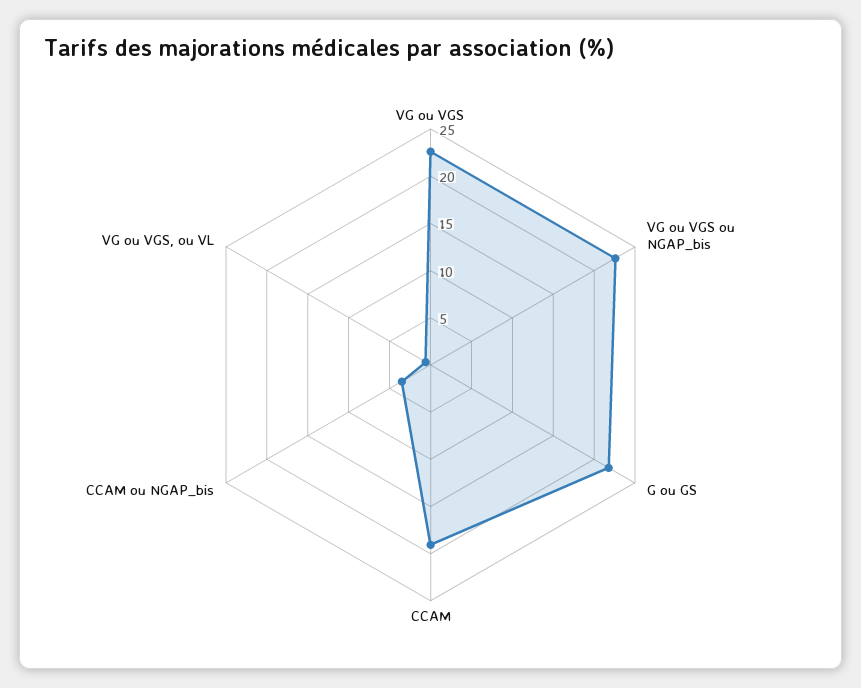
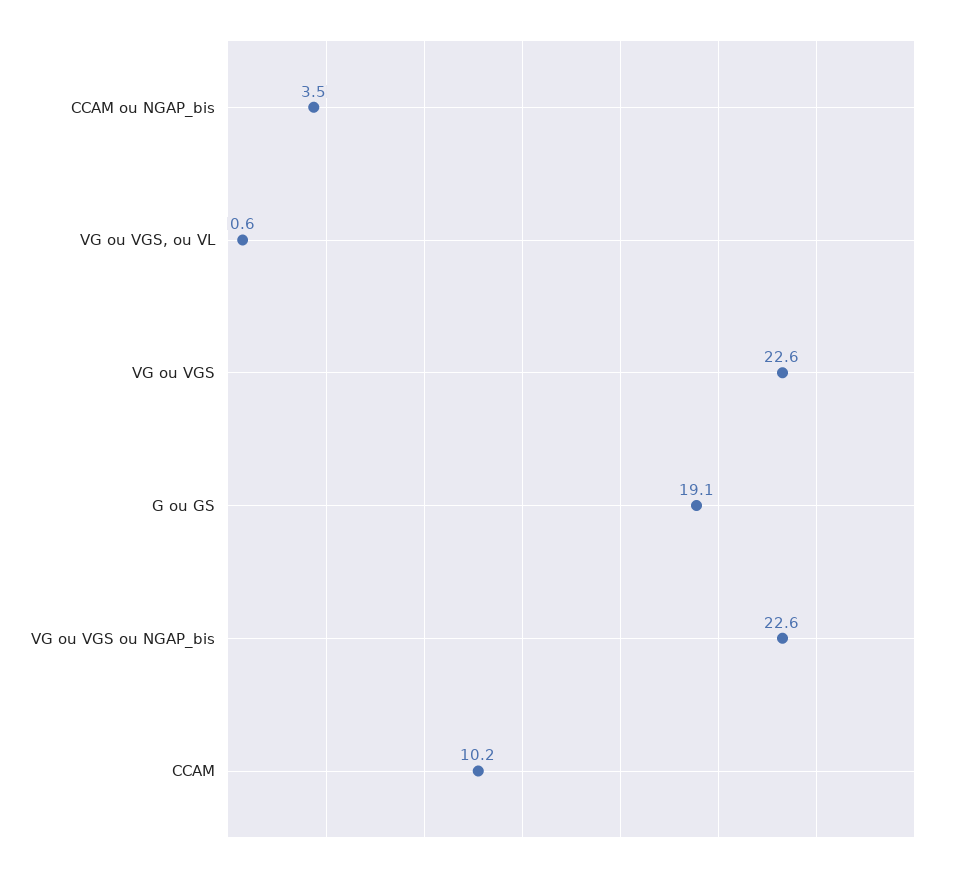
G ou GS: 22 -> 19.1
CCAM: 19 -> 10.2

